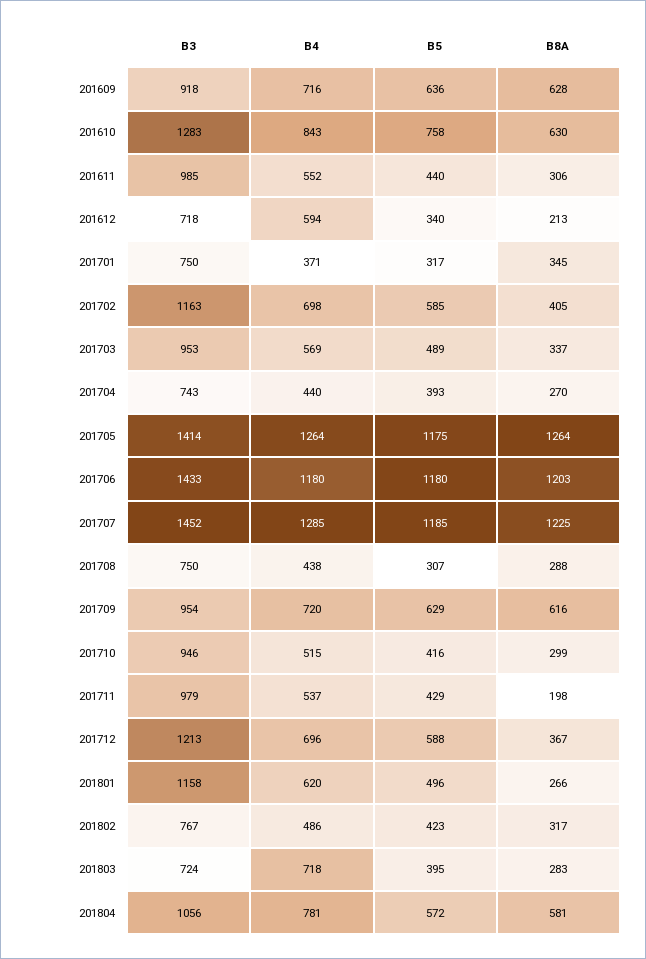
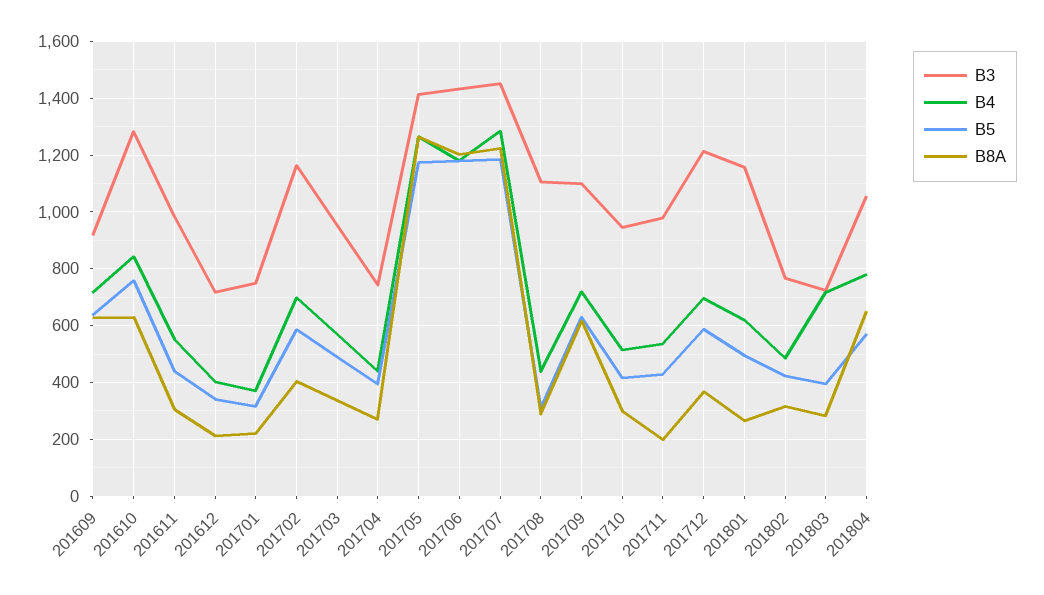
B4, 201612: 594 -> 400
B8A, 201701: 345 -> 225
B3, 201708: 750 -> 1100
B3, 201709: 954 -> 1100
B8A, 201804: 581 -> 650

